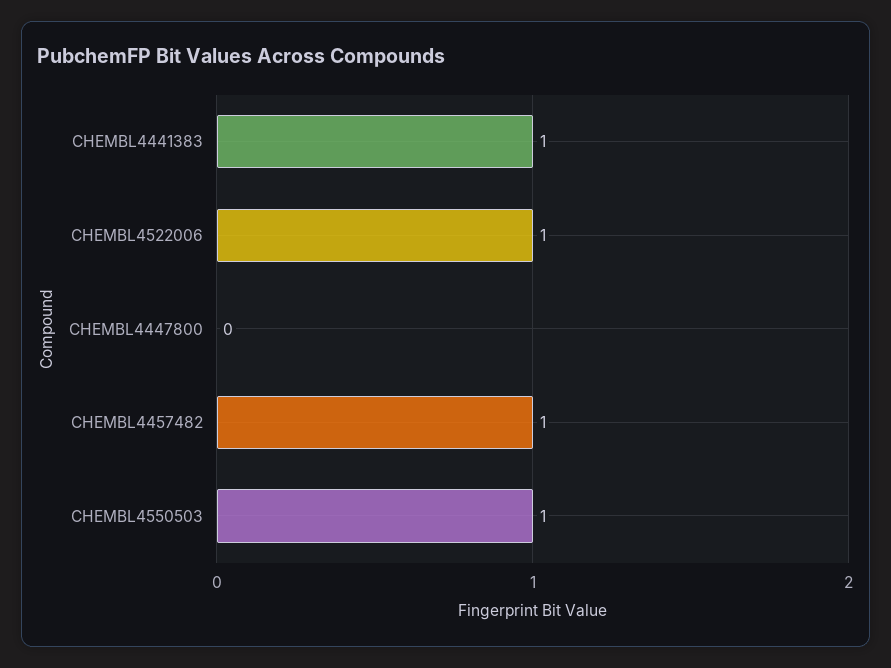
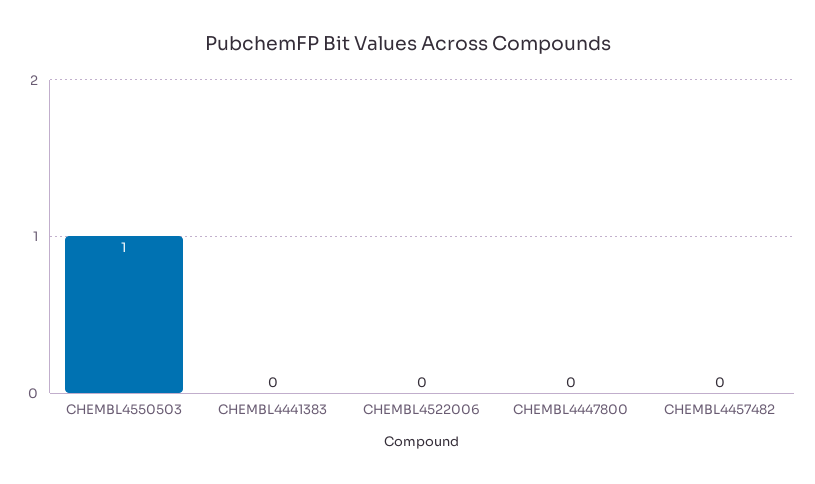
CHEMBL4441383: 1 -> 0
CHEMBL4522006: 1 -> 0
CHEMBL4457482: 1 -> 0

